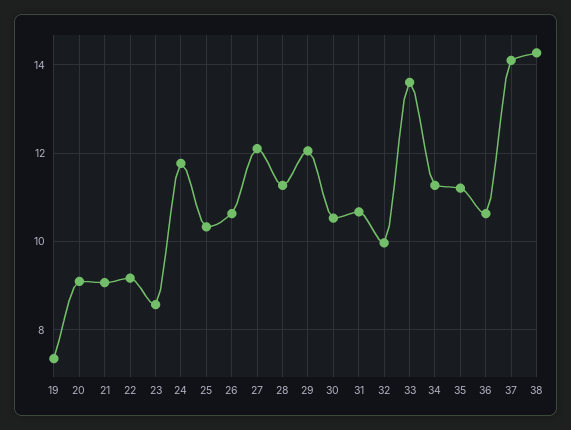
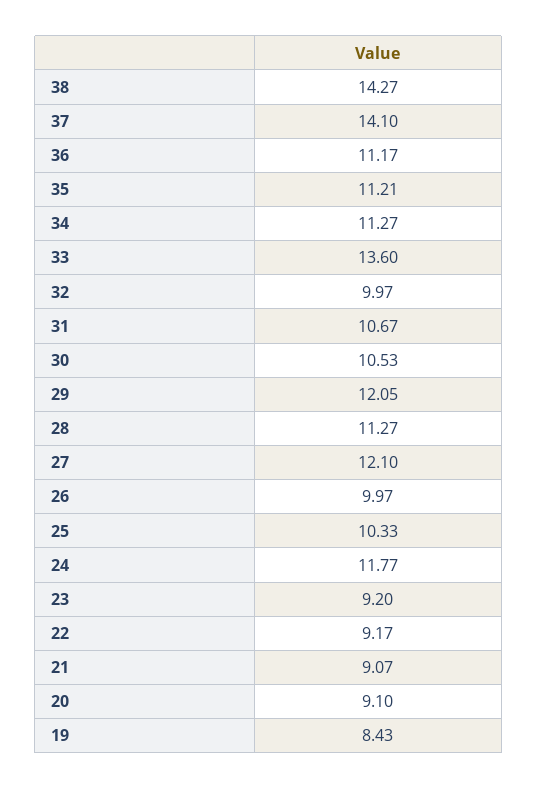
19: 7.4 -> 8.43
23: 8.6 -> 9.2
26: 10.6 -> 9.97
36: 10.6 -> 11.17

